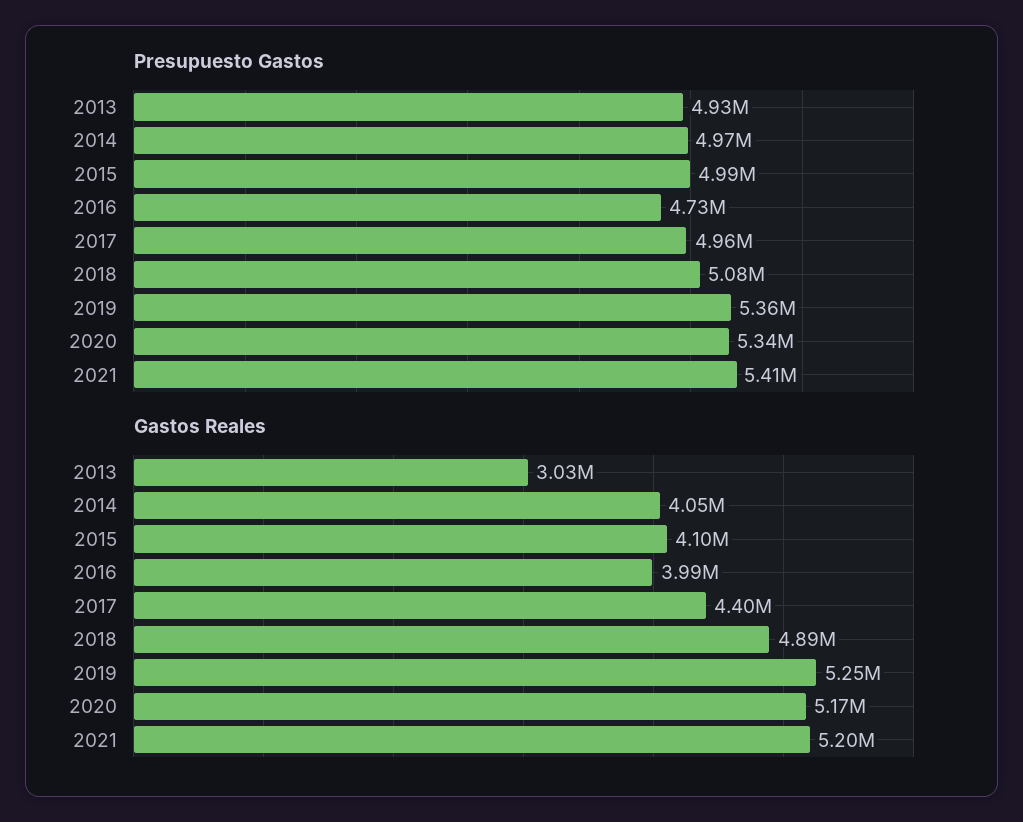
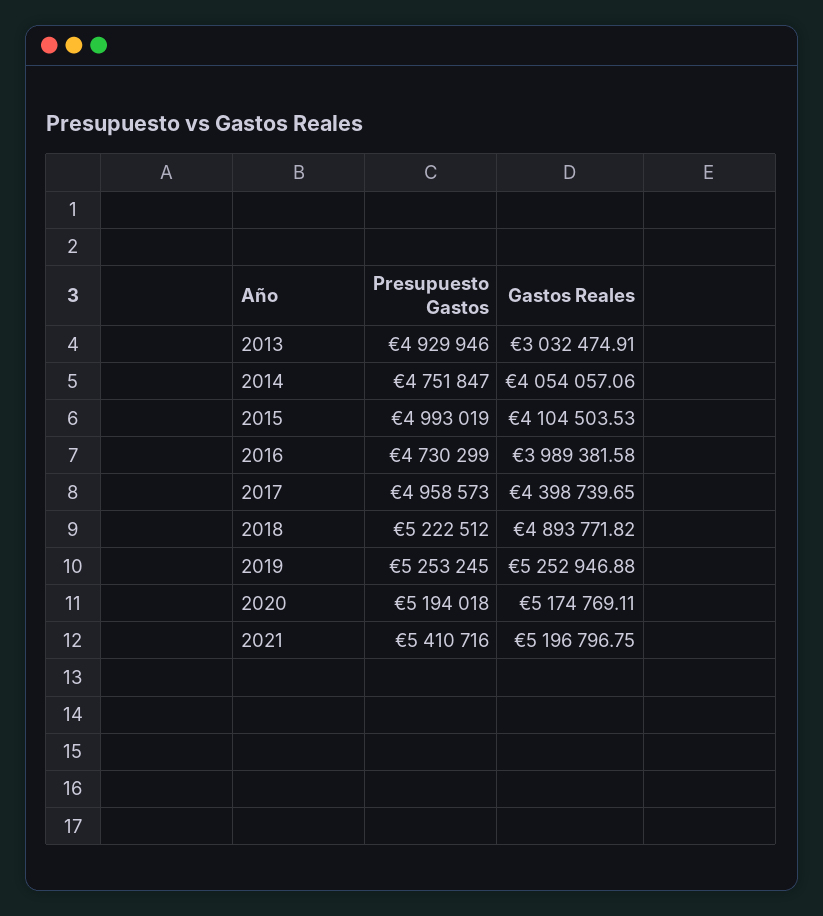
Presupuesto Gastos, 2014: 4970000 -> 4751847
Presupuesto Gastos, 2018: 5080000 -> 5222512
Presupuesto Gastos, 2019: 5360000 -> 5253245
Presupuesto Gastos, 2020: 5340000 -> 5194018

